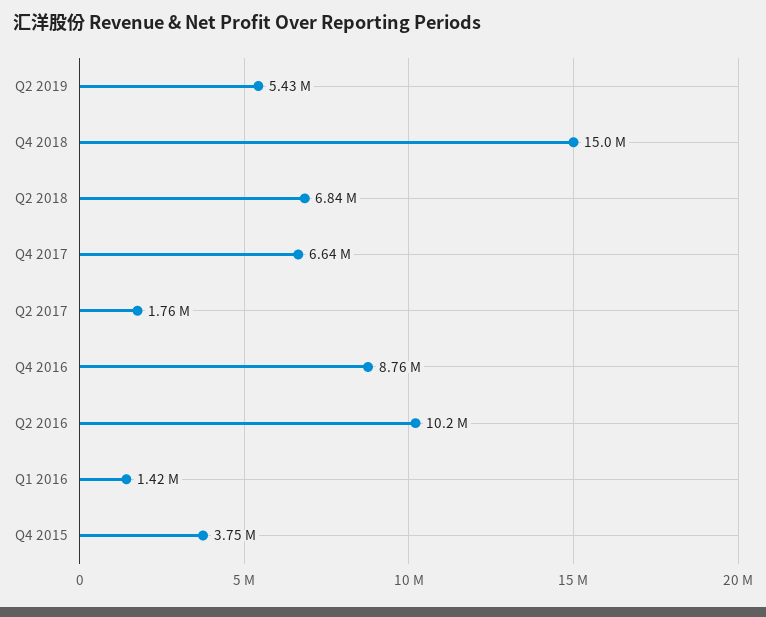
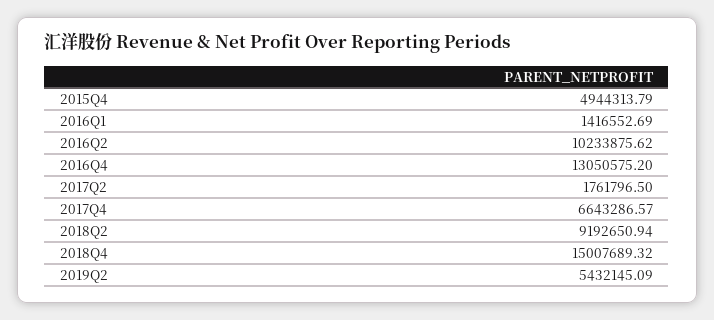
Q2 2018: 6840000 -> 9192650.94
Q4 2016: 8760000 -> 13050575.2
Q4 2015: 3750000 -> 4944313.79

